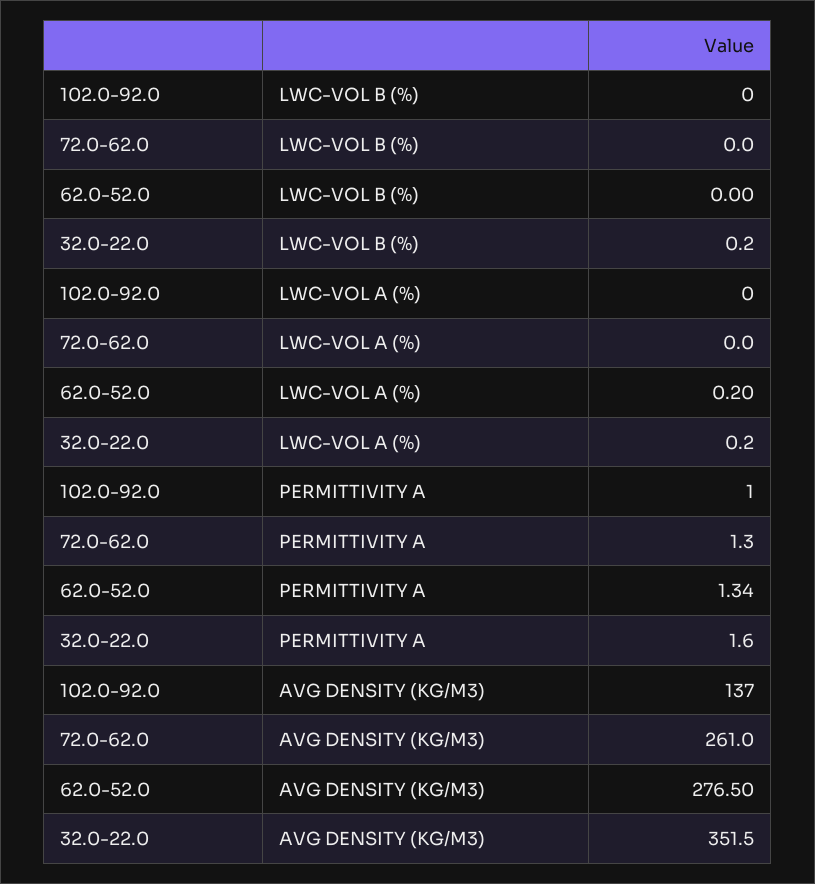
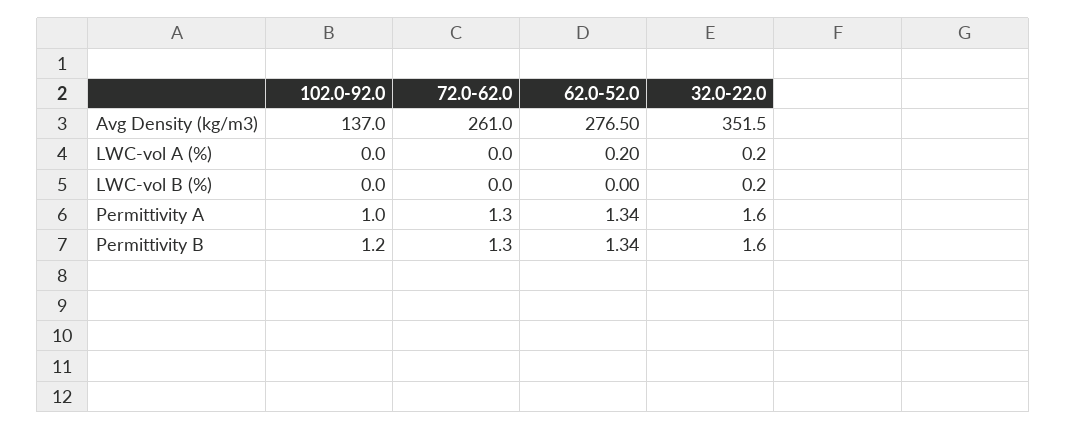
102.0-92.0, Permittivity B: none -> 1.2
72.0-62.0, Permittivity B: none -> 1.3
62.0-52.0, Permittivity B: none -> 1.34
32.0-22.0, Permittivity B: none -> 1.6

